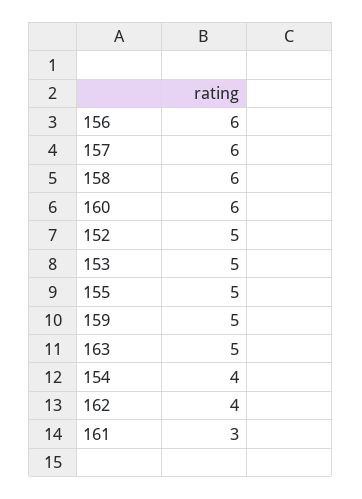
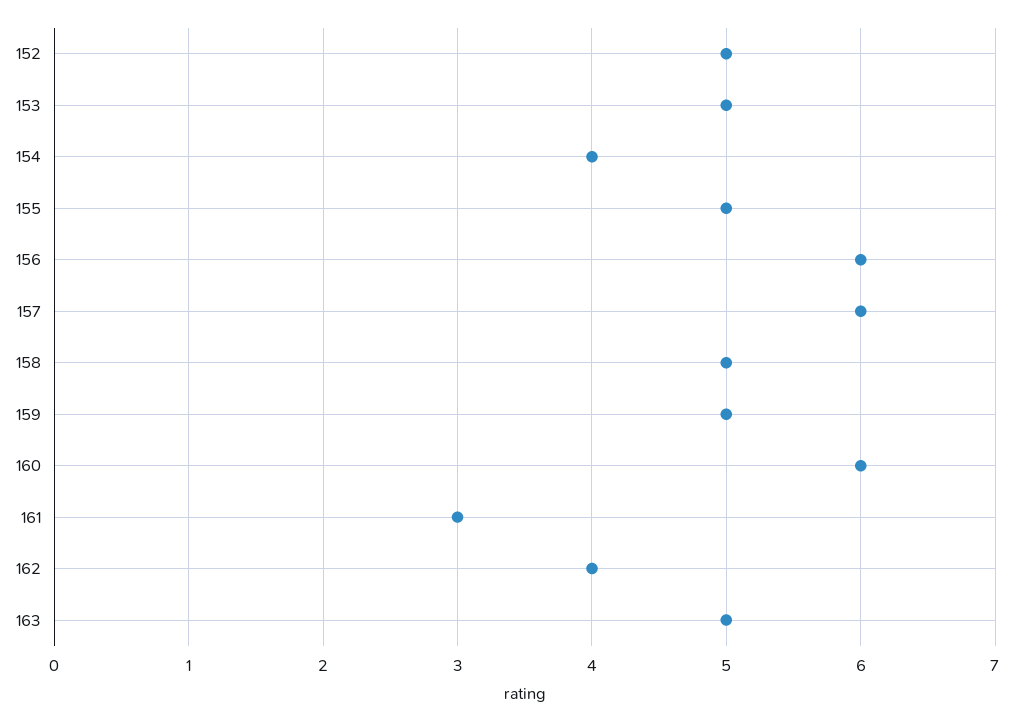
158: 6 -> 5

